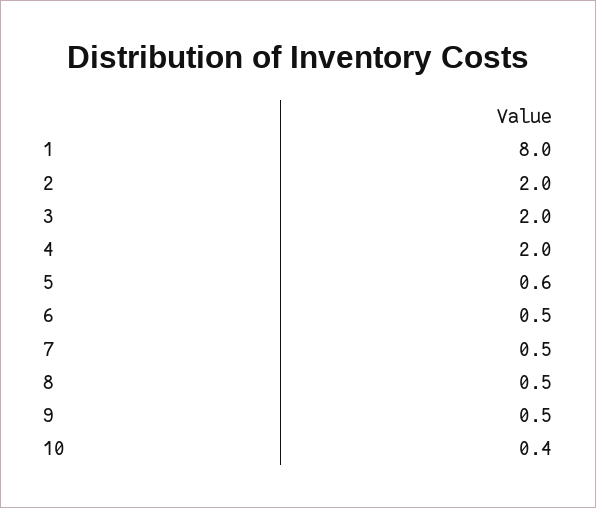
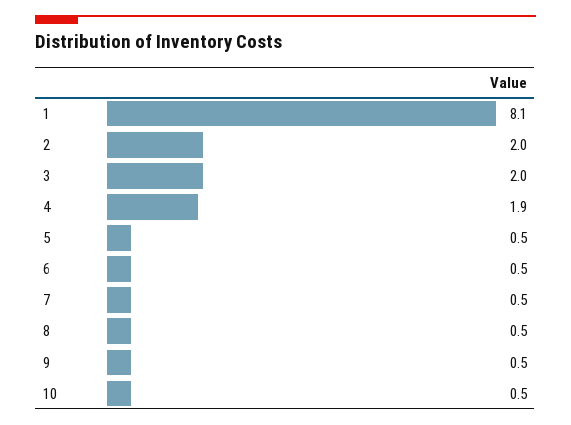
1: 8 -> 8.1
4: 2 -> 1.9
5: 0.6 -> 0.5
10: 0.4 -> 0.5

